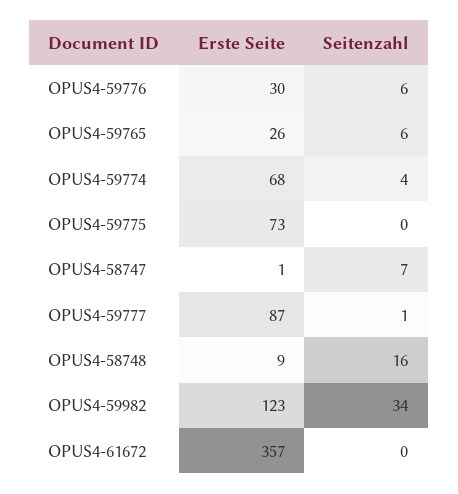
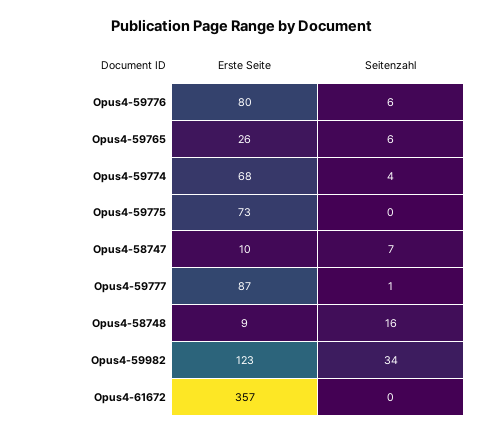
Erste Seite, OPUS4-59776: 30 -> 80
Erste Seite, OPUS4-58747: 1 -> 10

